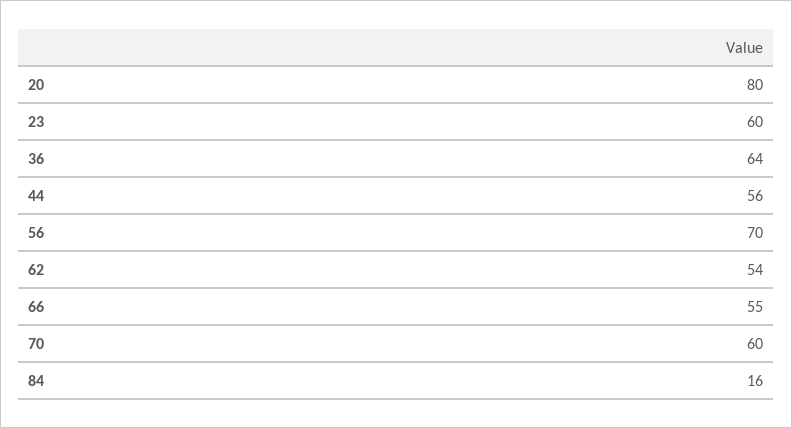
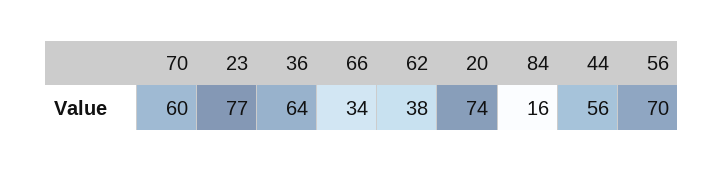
20: 80 -> 74
23: 60 -> 77
62: 54 -> 38
66: 55 -> 34

